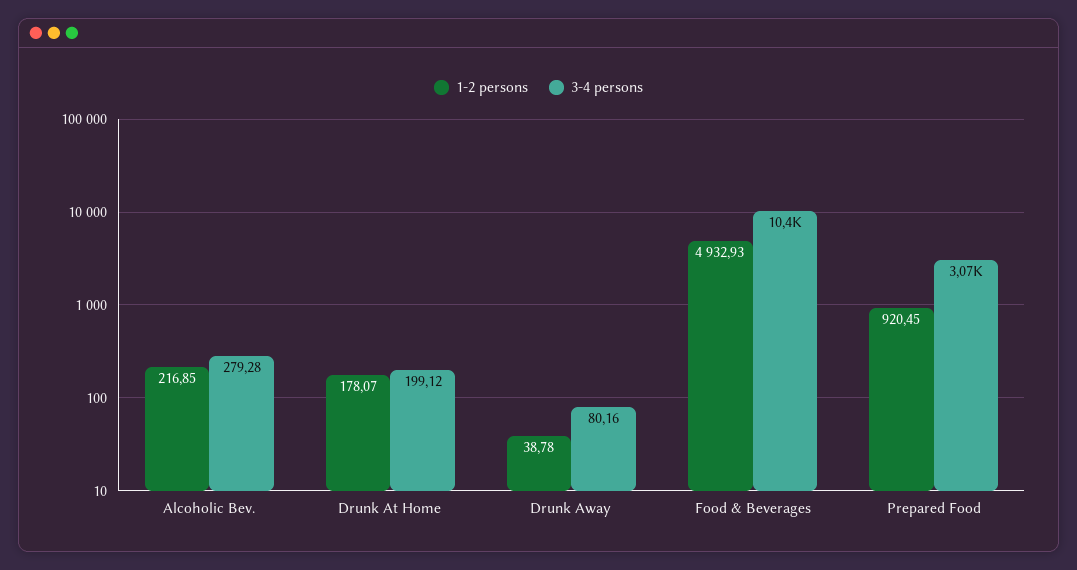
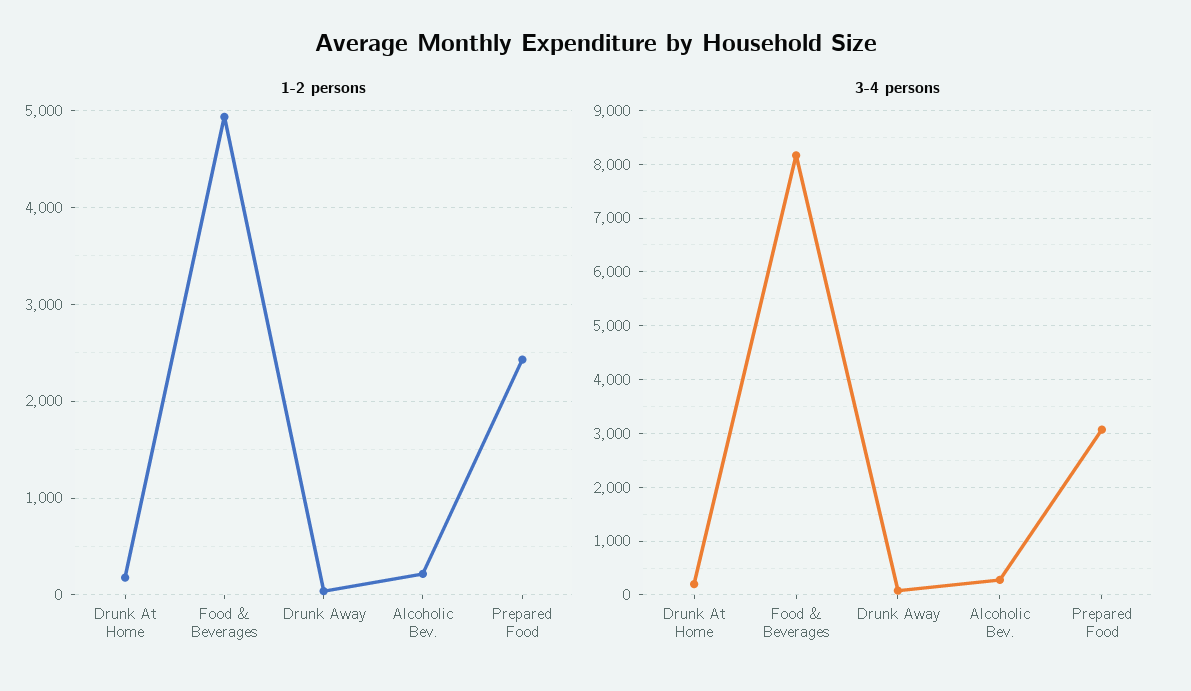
3-4 persons, Food & Beverages: 10400 -> 8200
1-2 persons, Prepared Food: 920.45 -> 2400

